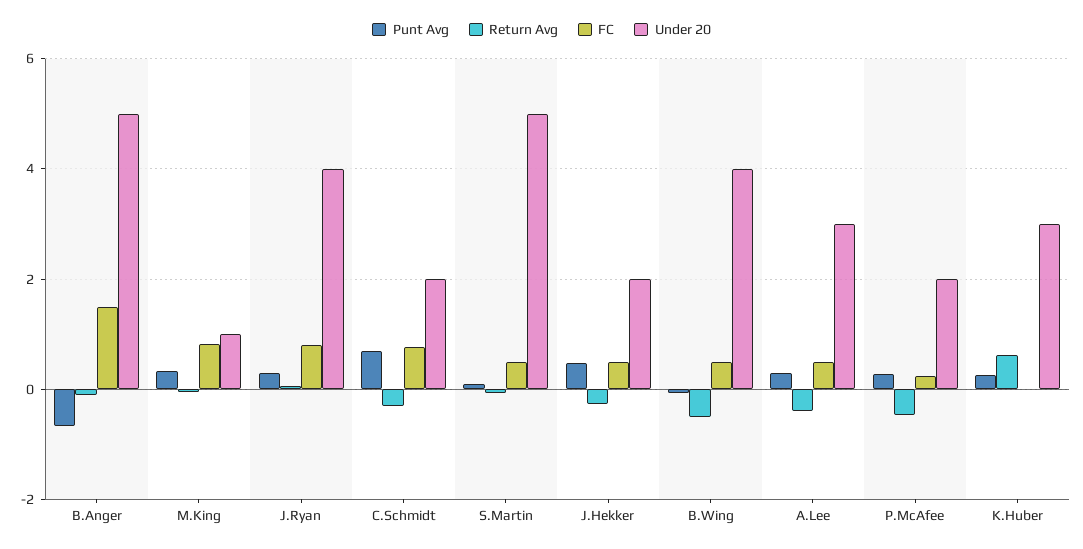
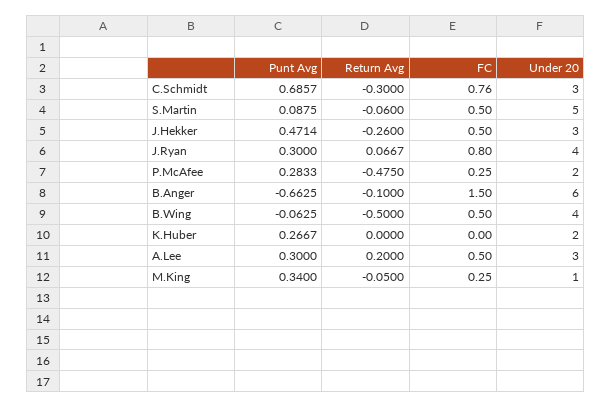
Under 20, B.Anger: 5 -> 6
FC, M.King: 0.8 -> 0.25
Under 20, C.Schmidt: 2 -> 3
Under 20, J.Hekker: 2 -> 3
Return Avg, A.Lee: -0.4 -> 0.2
Return Avg, K.Huber: 0.6 -> 0
Under 20, K.Huber: 3 -> 2

